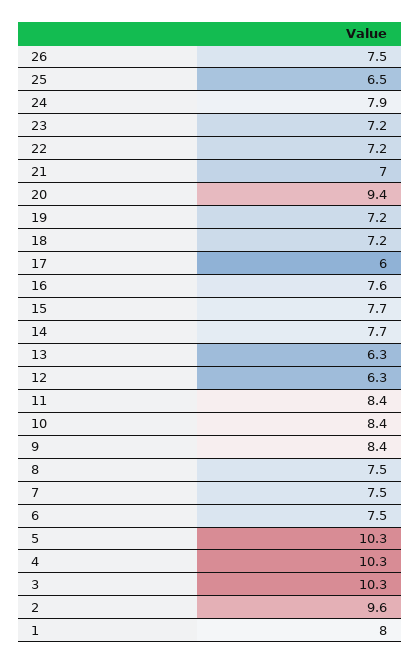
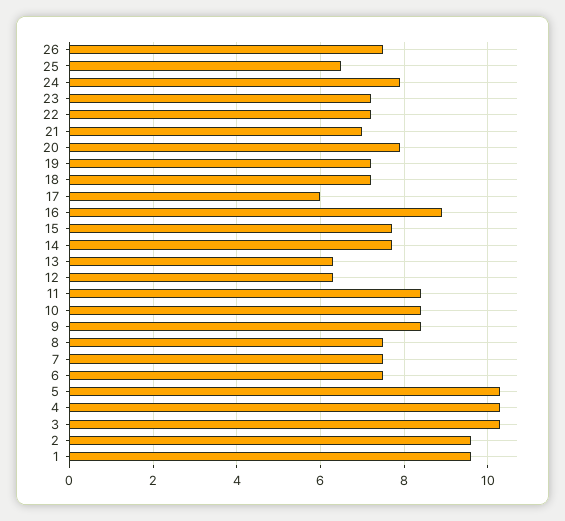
20: 9.4 -> 8
16: 7.6 -> 9
1: 8 -> 9.5

